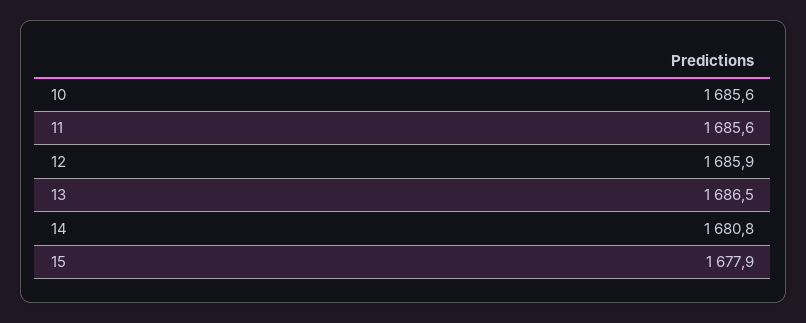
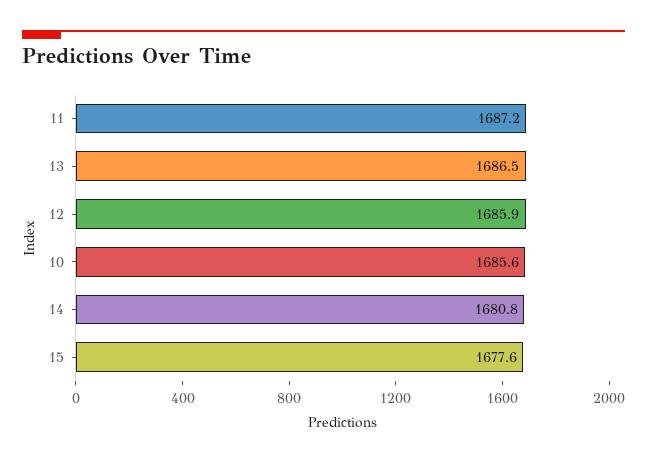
11: 1685.6 -> 1687.2
15: 1677.9 -> 1677.6

